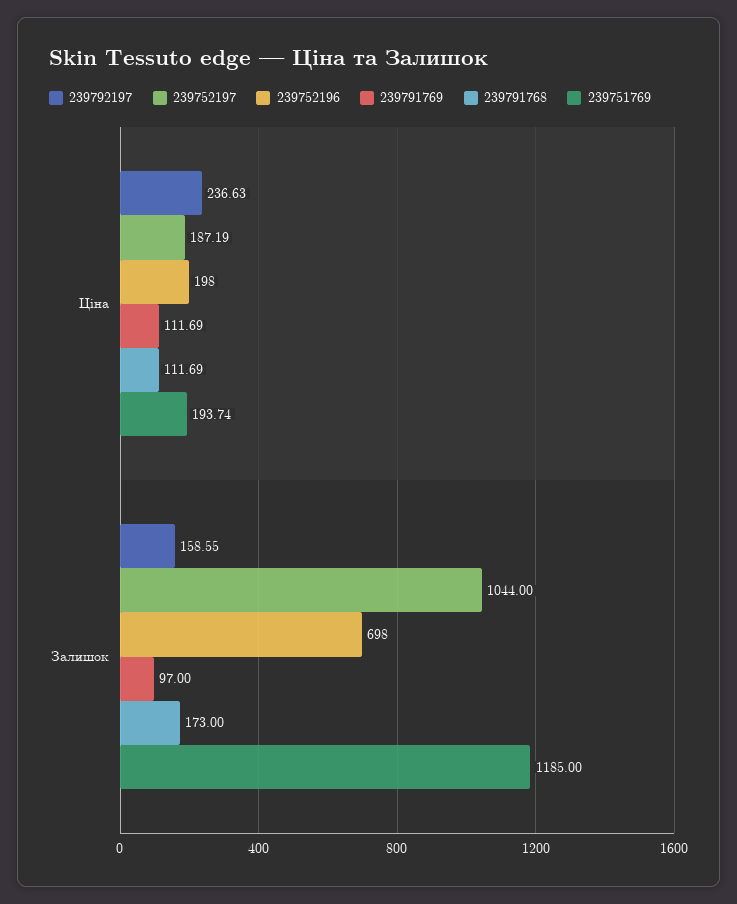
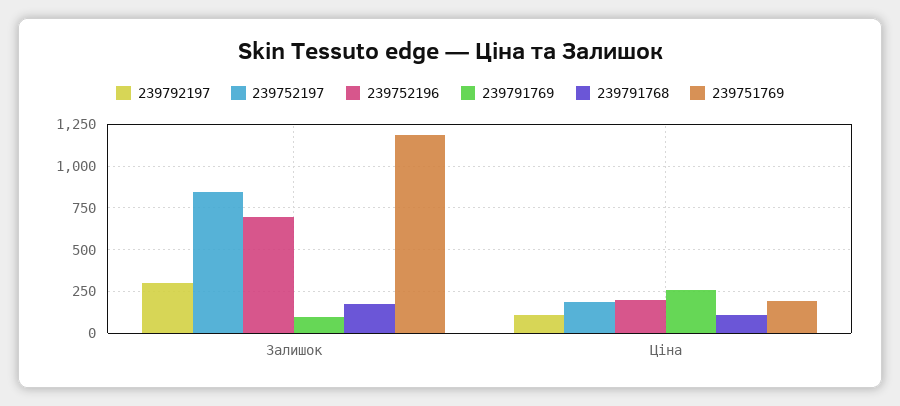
239792197, Ціна: 236.63 -> 100
239791769, Ціна: 111.69 -> 250
239792197, Залишок: 158.55 -> 300
239752197, Залишок: 1044 -> 850

